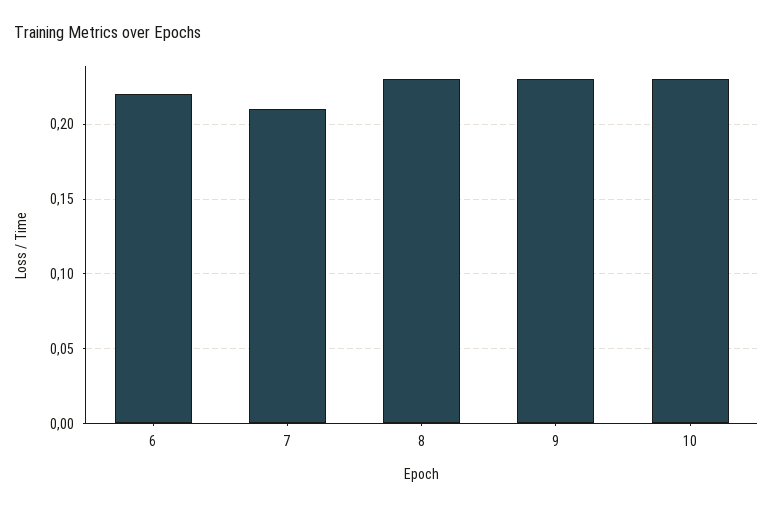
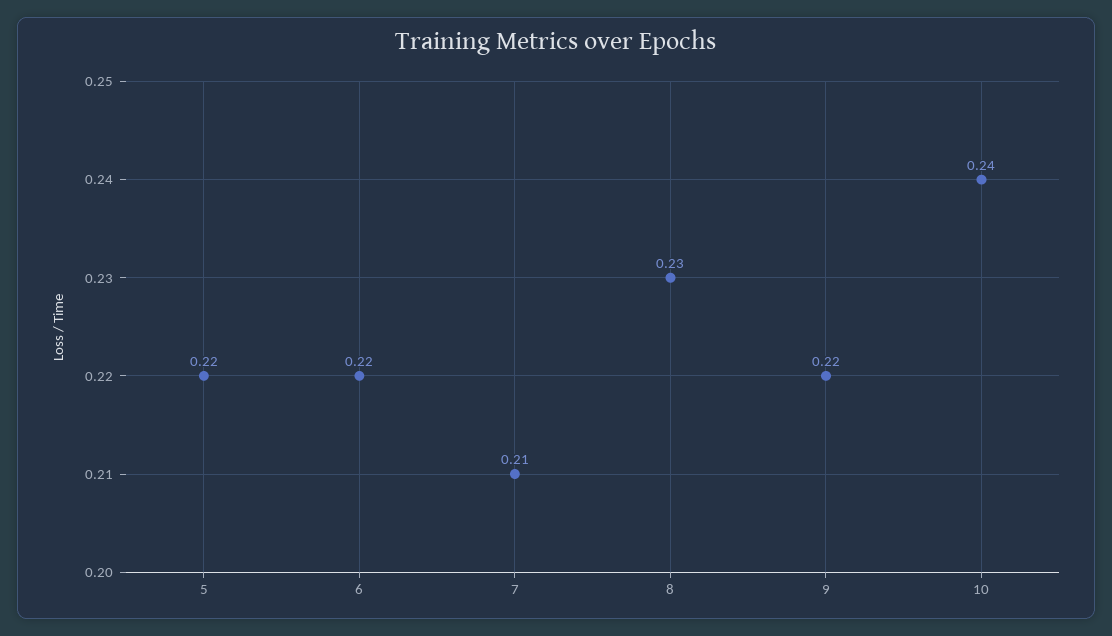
9: 0.23 -> 0.22
10: 0.23 -> 0.24
5: none -> 0.22

